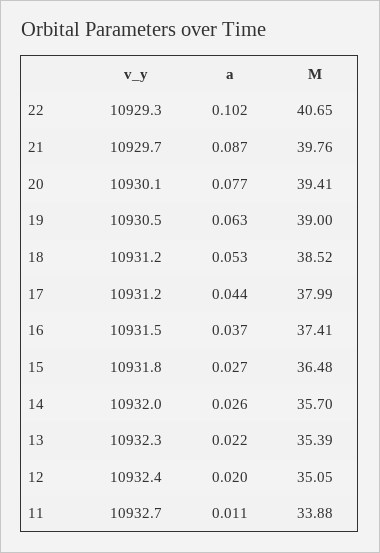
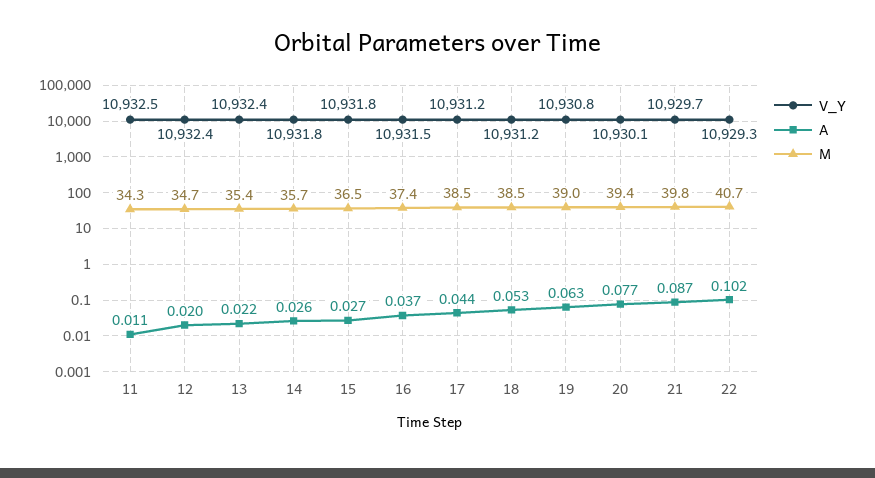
v_y, 19: 10930.5 -> 10930.8
M, 17: 37.99 -> 38.5
v_y, 14: 10932 -> 10931.8
v_y, 13: 10932.3 -> 10932.4
M, 12: 35.05 -> 34.7
v_y, 11: 10932.7 -> 10932.5
M, 11: 33.88 -> 34.3

